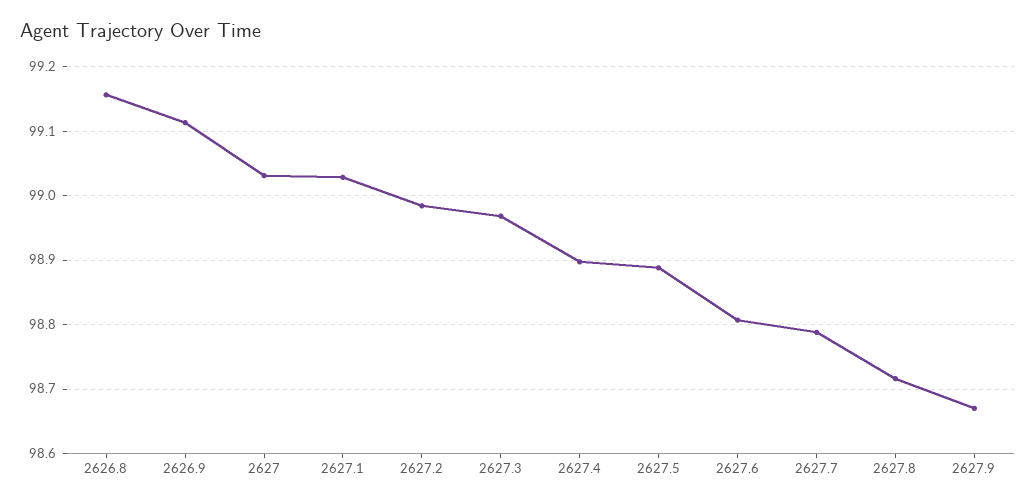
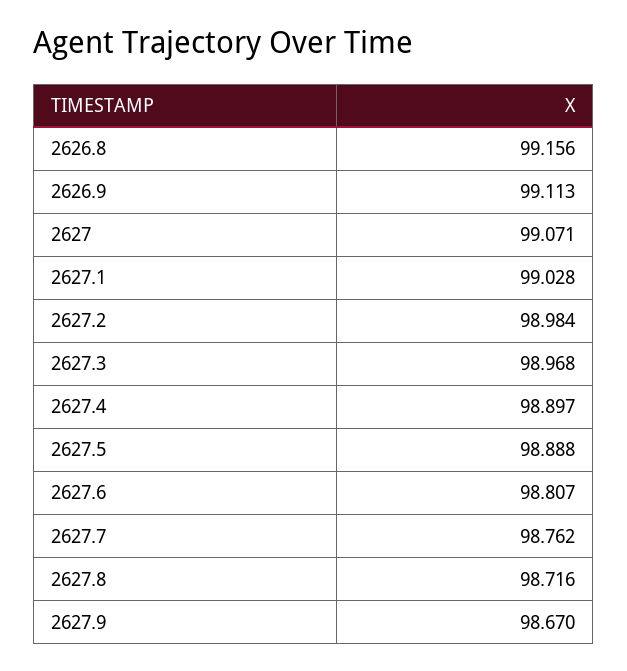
2627: 99.03 -> 99.071
2627.7: 98.79 -> 98.762

